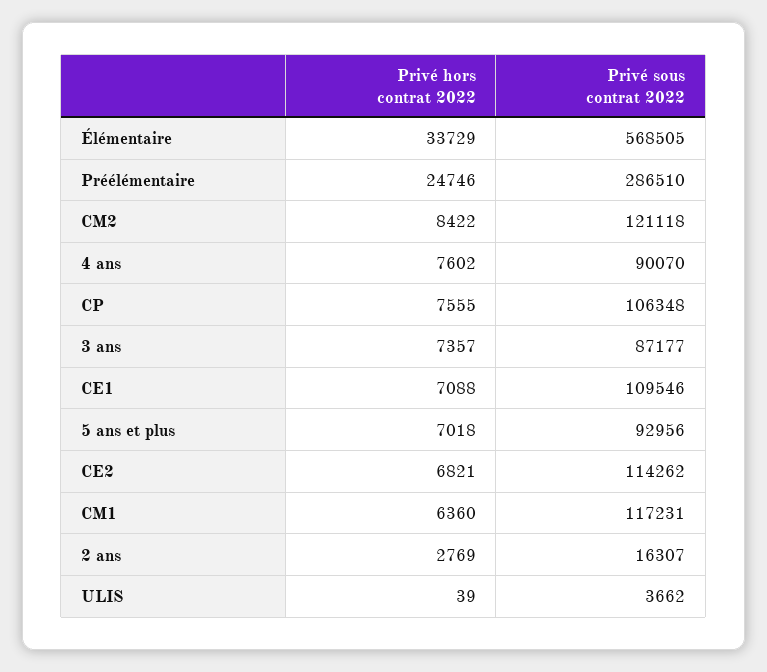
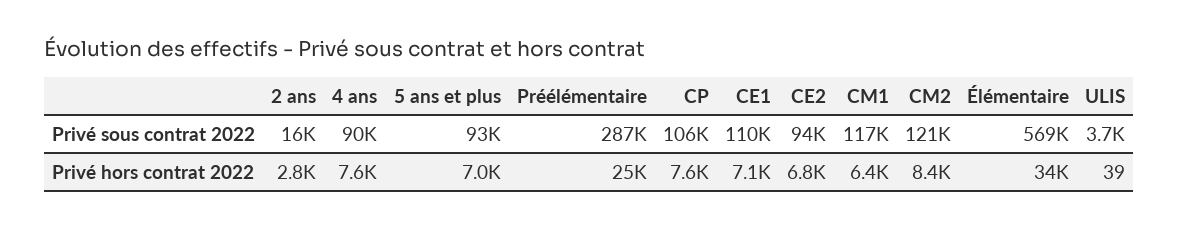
Privé hors contrat 2022, 3 ans: 7357 -> none
Privé sous contrat 2022, 3 ans: 87177 -> none
Privé sous contrat 2022, CE2: 114262 -> 94000

